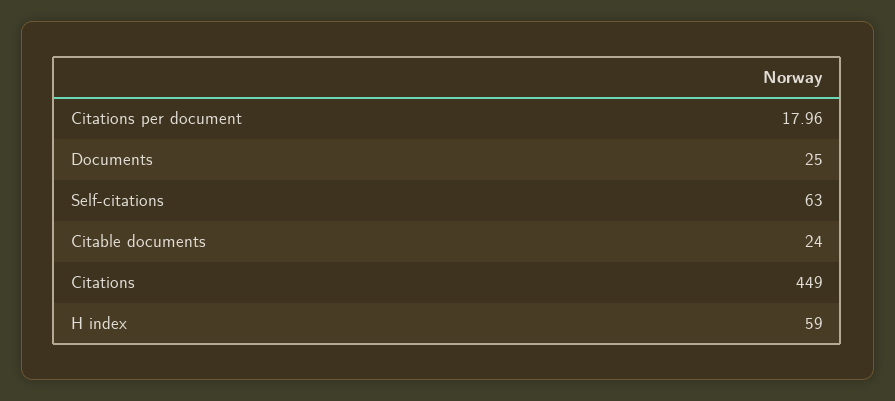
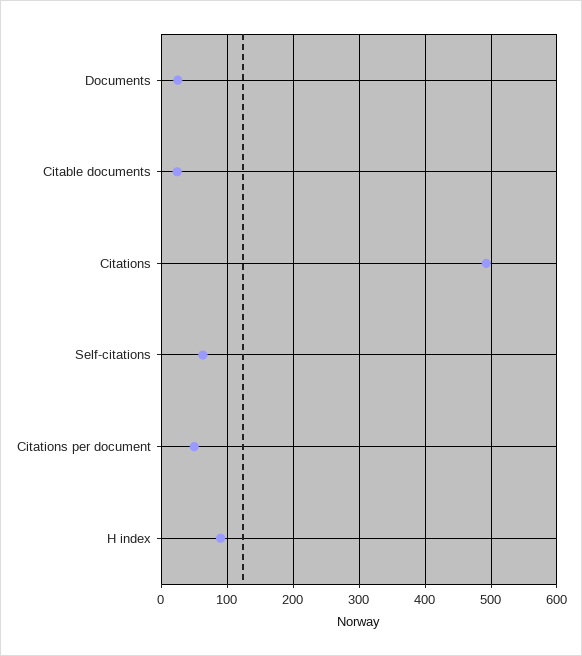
Citations per document: 17.96 -> 50
Citations: 449 -> 490
H index: 59 -> 90

